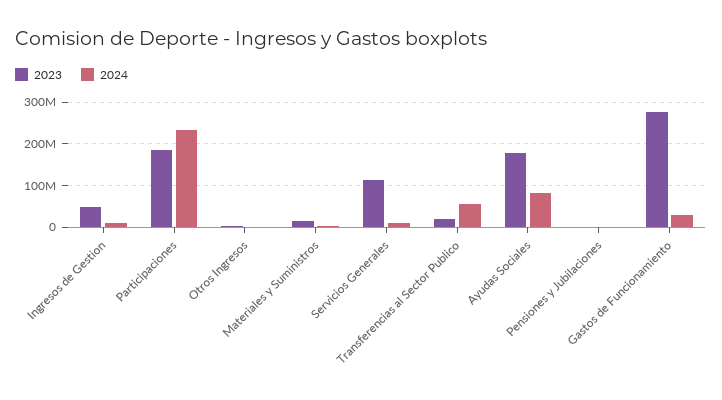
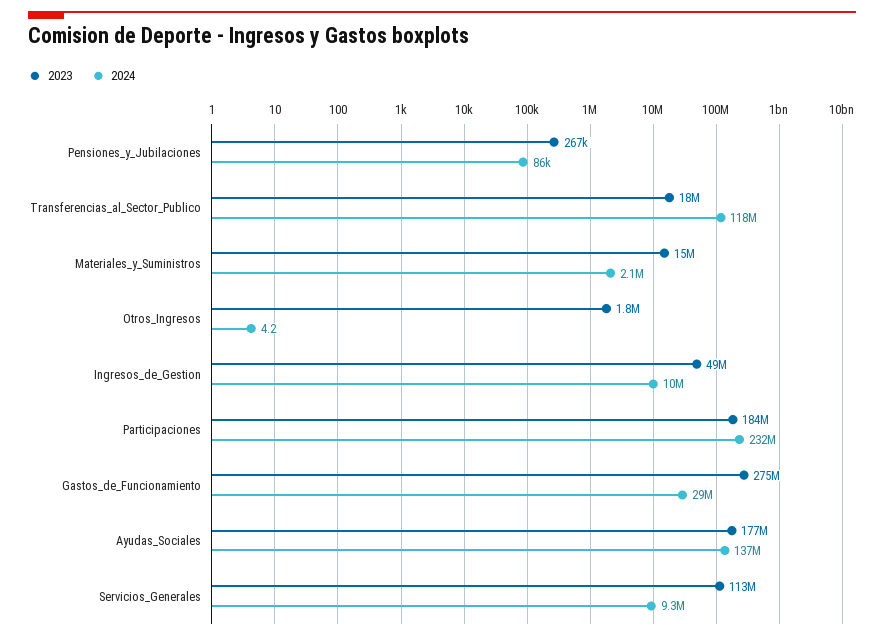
2024, Transferencias al Sector Publico: 60000000 -> 118000000
2024, Ayudas Sociales: 80000000 -> 137000000

